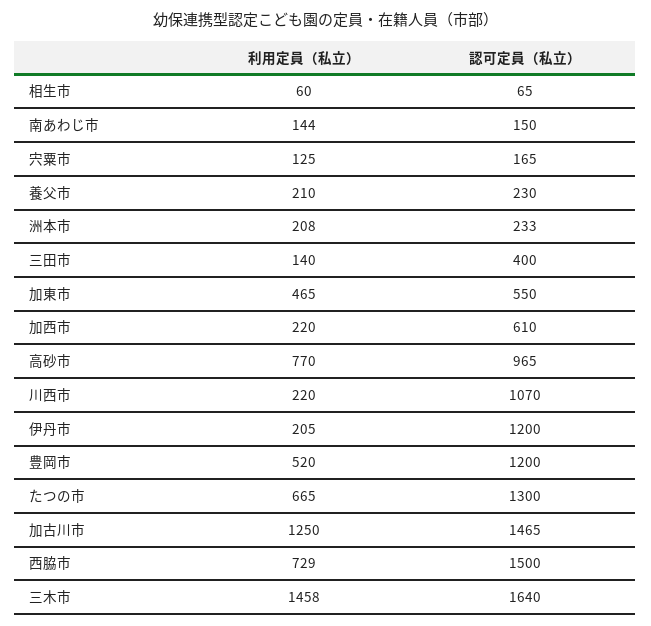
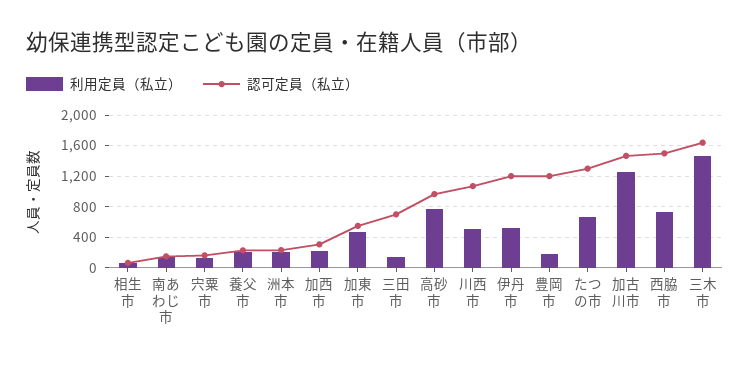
認可定員（私立）, 三田市: 400 -> 700
認可定員（私立）, 加西市: 610 -> 300
利用定員（私立）, 川西市: 220 -> 500
利用定員（私立）, 伊丹市: 205 -> 500
利用定員（私立）, 豊岡市: 520 -> 200

